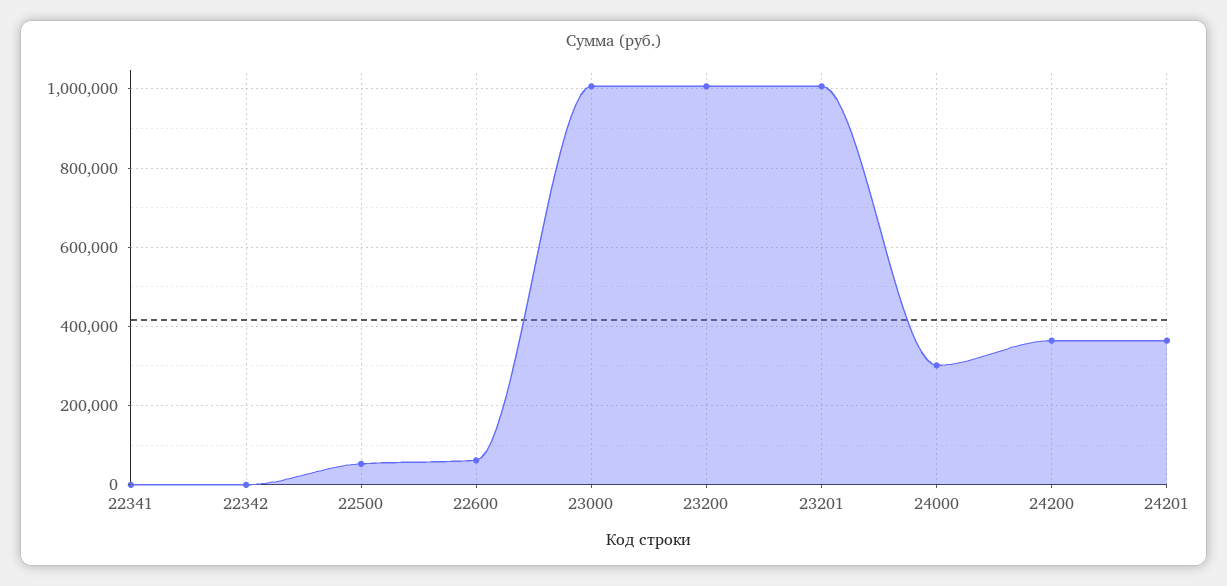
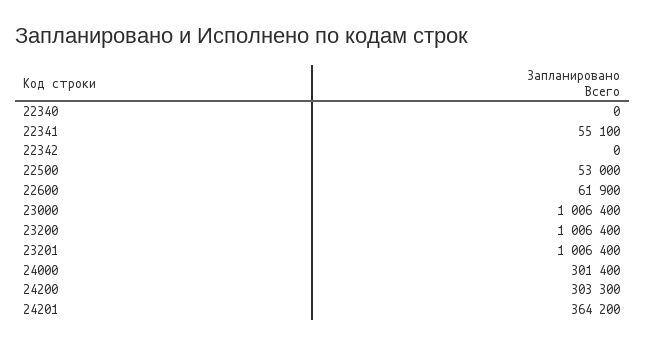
22341: 0 -> 55100
24200: 360000 -> 303300
22340: none -> 0

